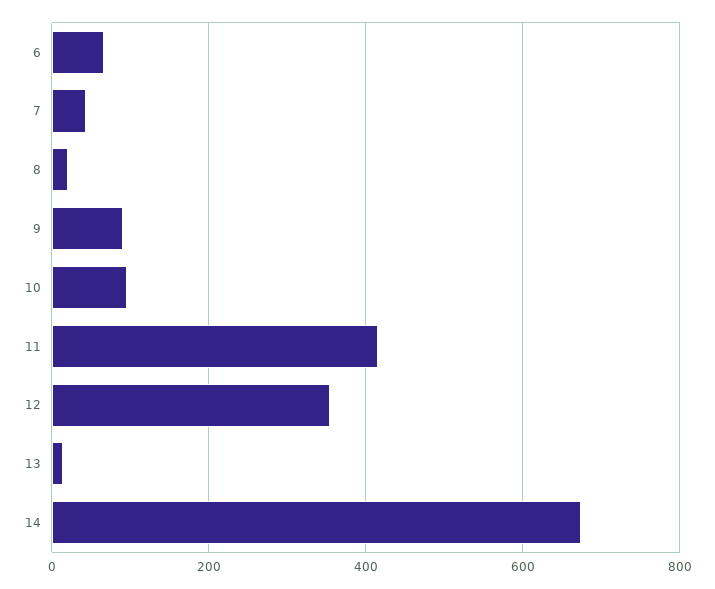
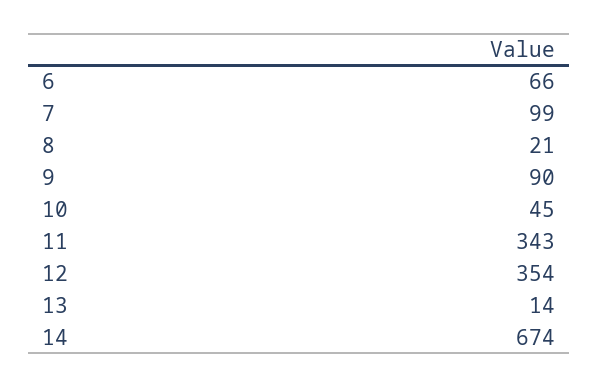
7: 40 -> 99
10: 100 -> 45
11: 420 -> 343

